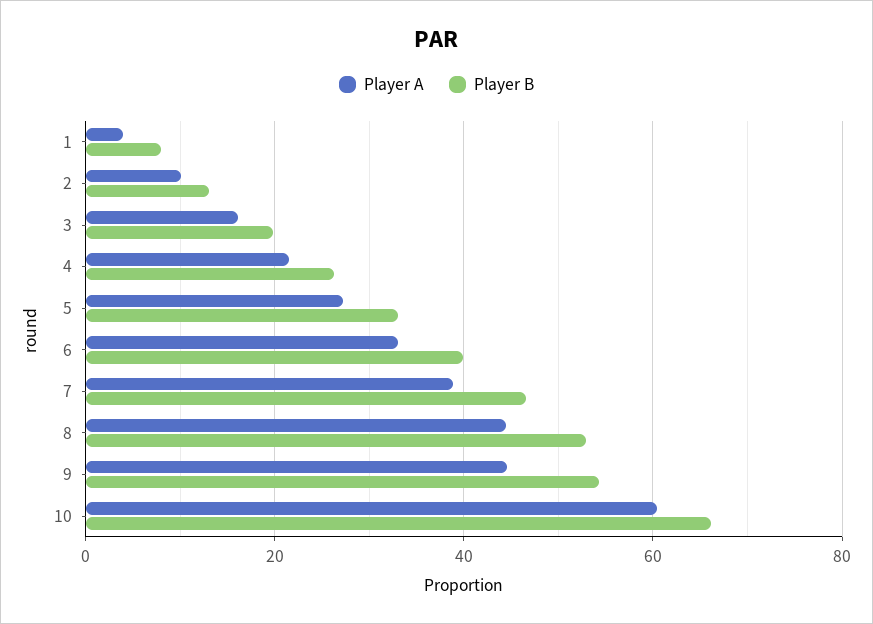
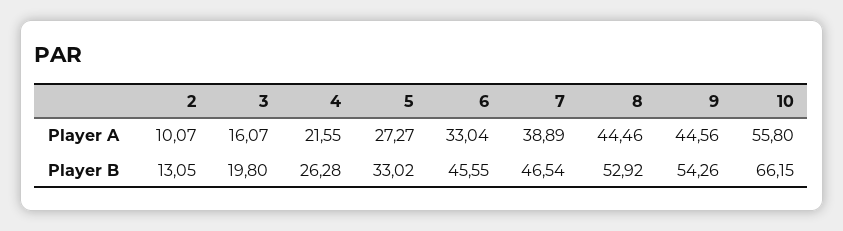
Player A, 1: 4 -> none
Player B, 1: 8 -> none
Player B, 6: 40 -> 45.55
Player A, 10: 60 -> 55.8

